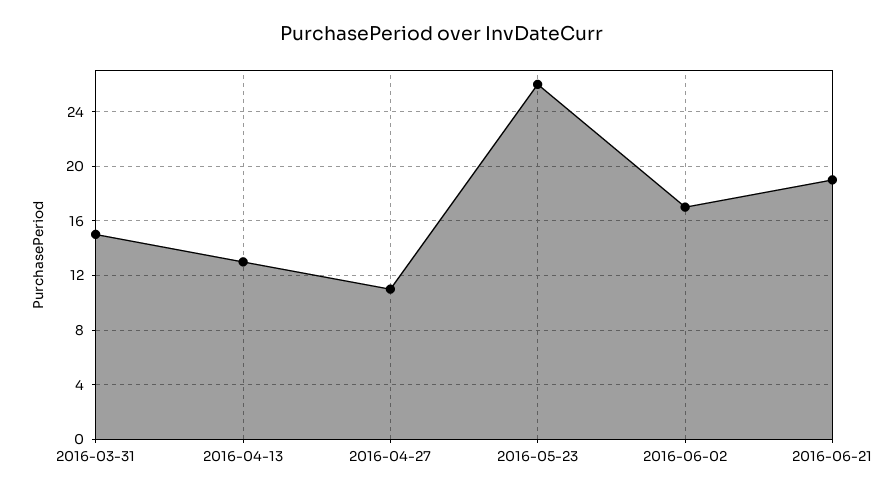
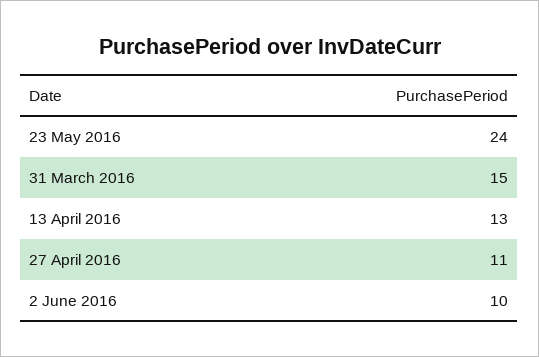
2016-05-23: 26 -> 24
2016-06-02: 17 -> 10
2016-06-21: 19 -> none

